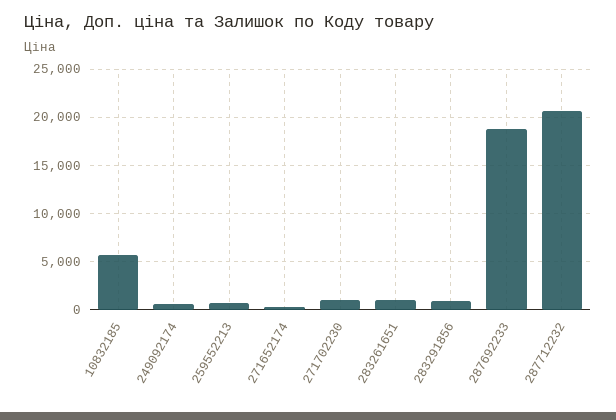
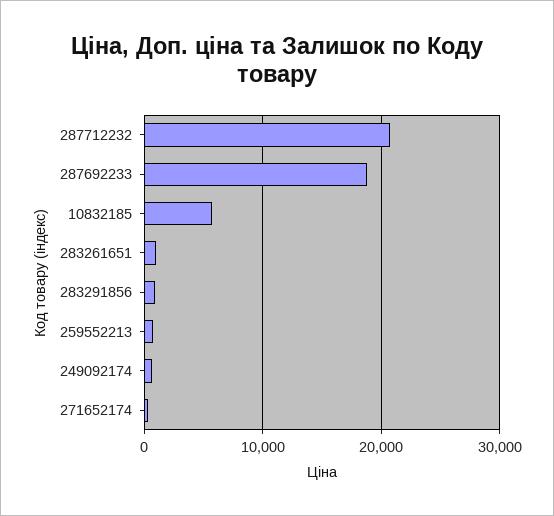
271702230: 1000 -> none

